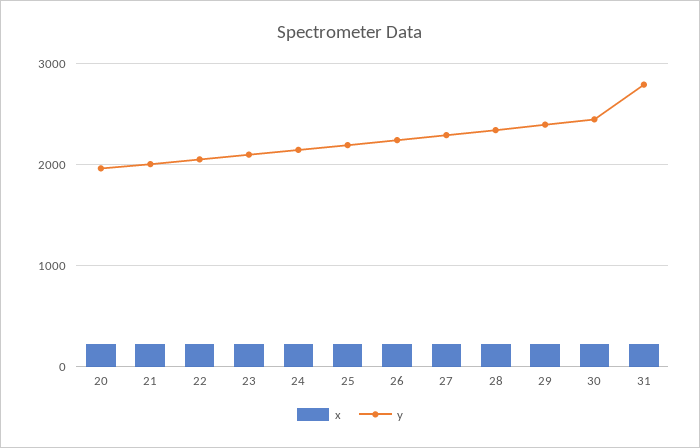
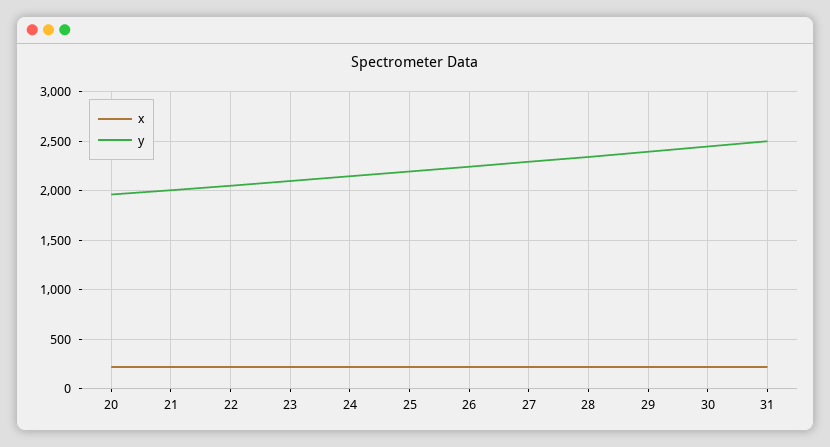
y, 31: 2800 -> 2500

